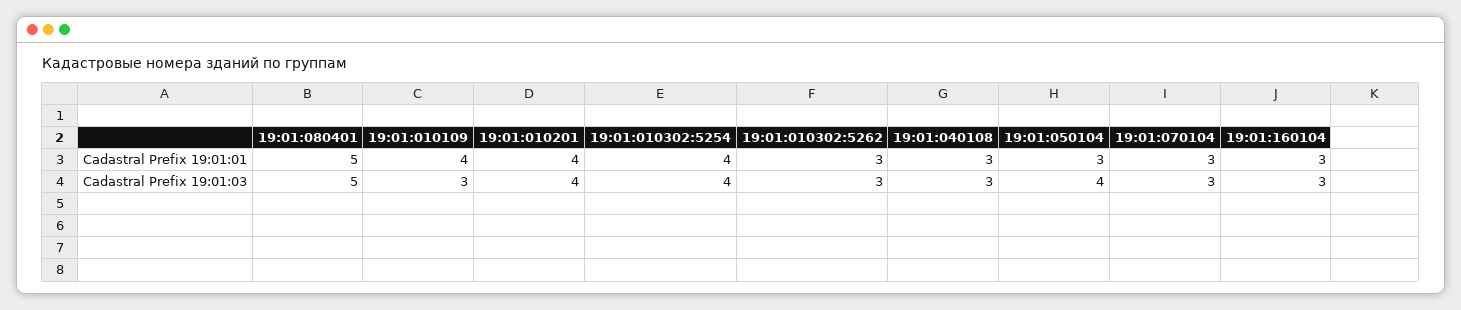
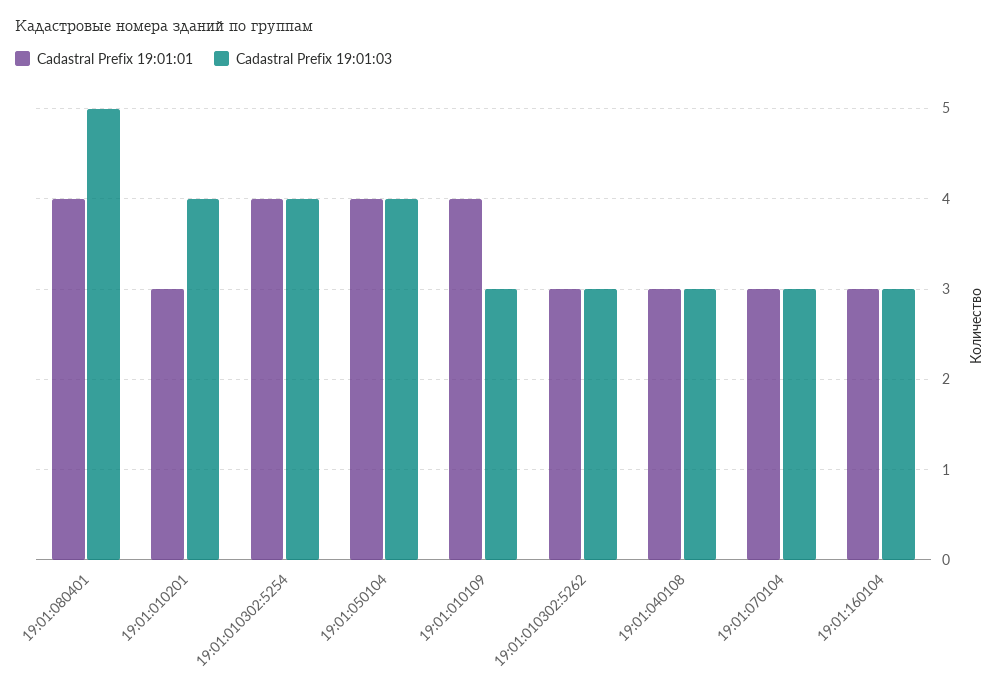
Cadastral Prefix 19:01:01, 19:01:080401: 5 -> 4
Cadastral Prefix 19:01:01, 19:01:010201: 4 -> 3
Cadastral Prefix 19:01:01, 19:01:050104: 3 -> 4

